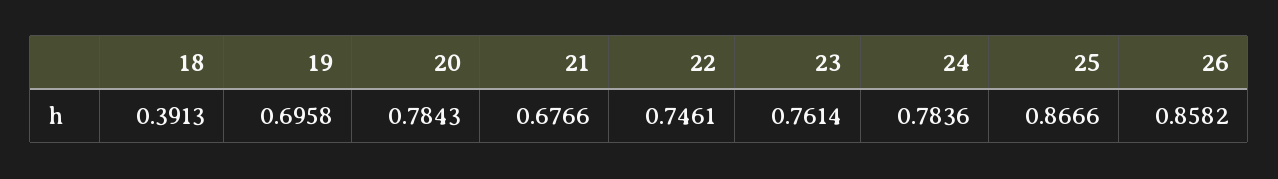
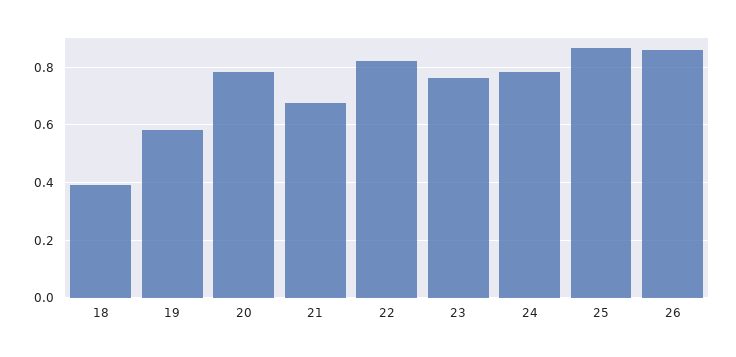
19: 0.6958 -> 0.575
22: 0.7461 -> 0.825

